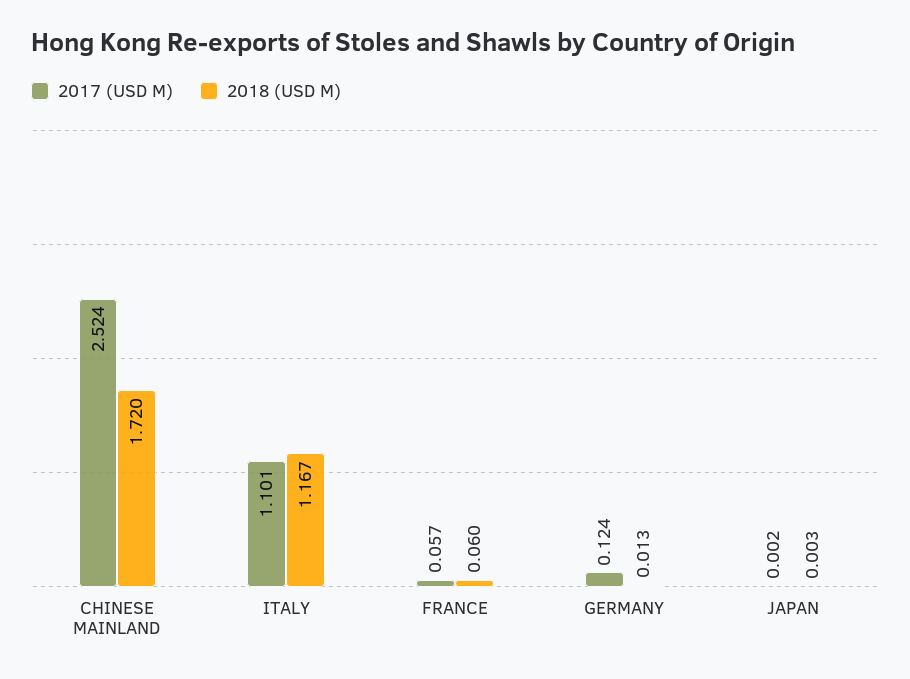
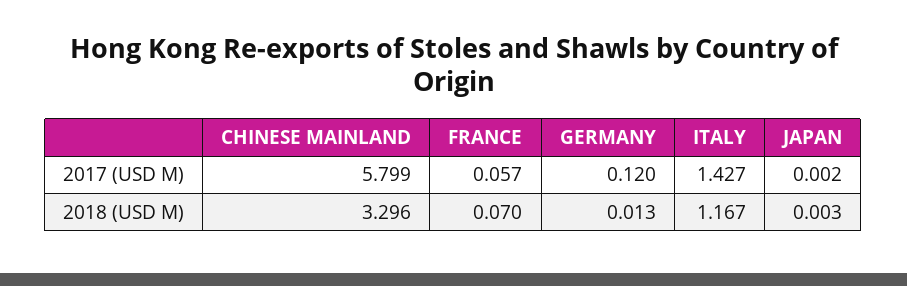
2017 (USD M), CHINESE MAINLAND: 2.524 -> 5.799
2018 (USD M), CHINESE MAINLAND: 1.72 -> 3.296
2017 (USD M), ITALY: 1.101 -> 1.427
2018 (USD M), FRANCE: 0.06 -> 0.07
2017 (USD M), GERMANY: 0.124 -> 0.12

